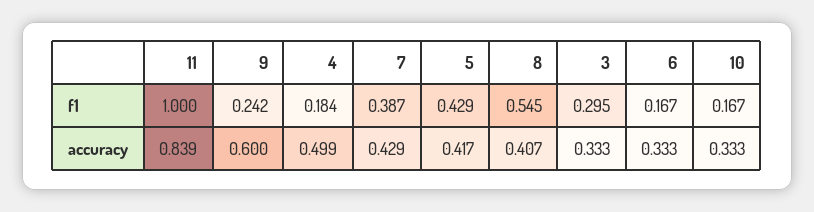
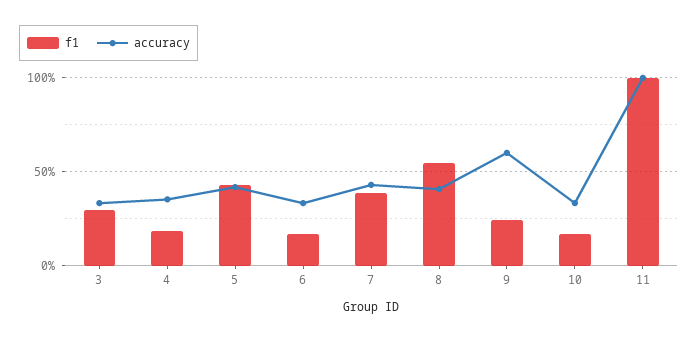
accuracy, 11: 0.839 -> 1
accuracy, 4: 0.499 -> 0.35

